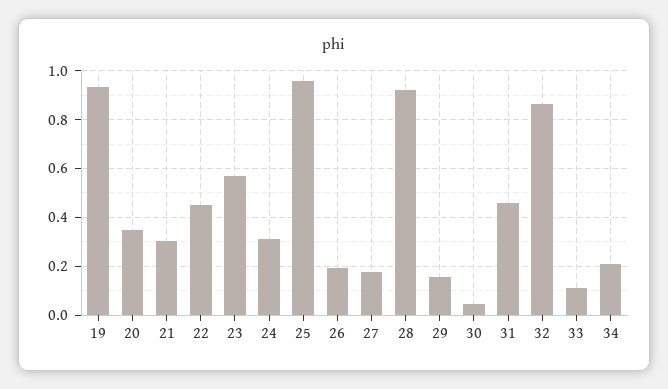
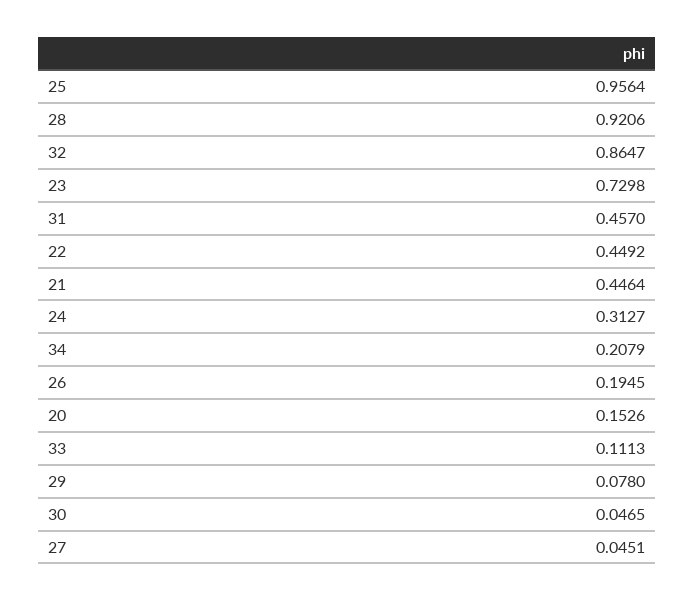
19: 0.925 -> none
20: 0.35 -> 0.1526
21: 0.3 -> 0.4464
23: 0.575 -> 0.7298
27: 0.175 -> 0.0451
29: 0.15 -> 0.078

